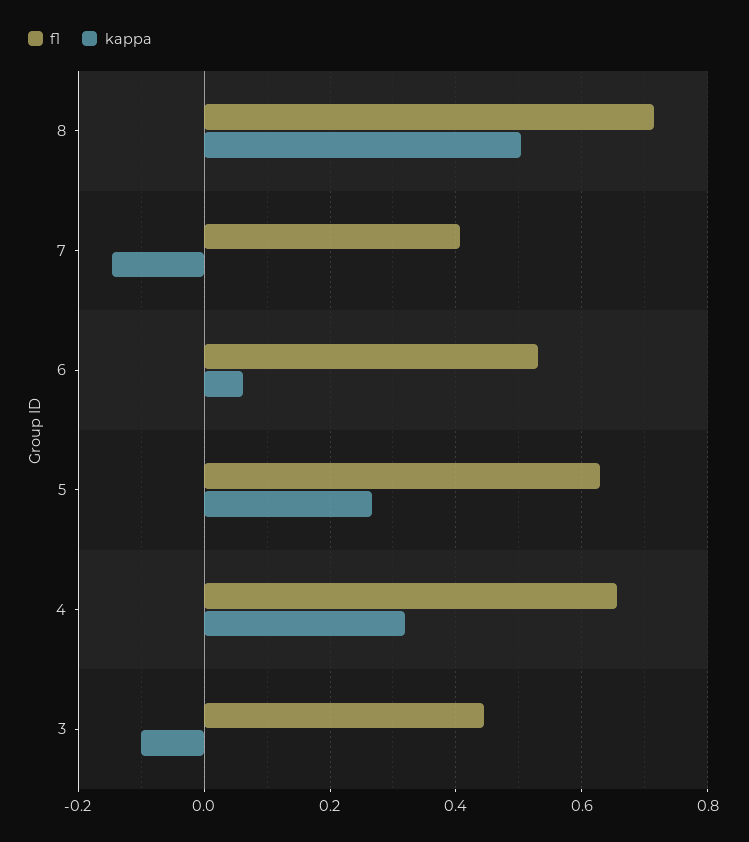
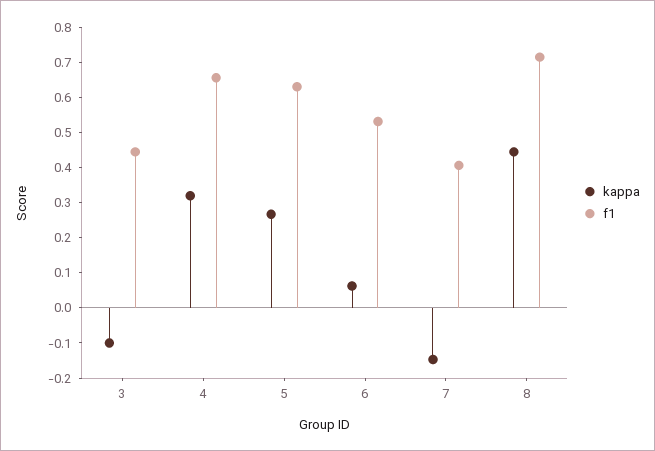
kappa, 8: 0.5 -> 0.45

